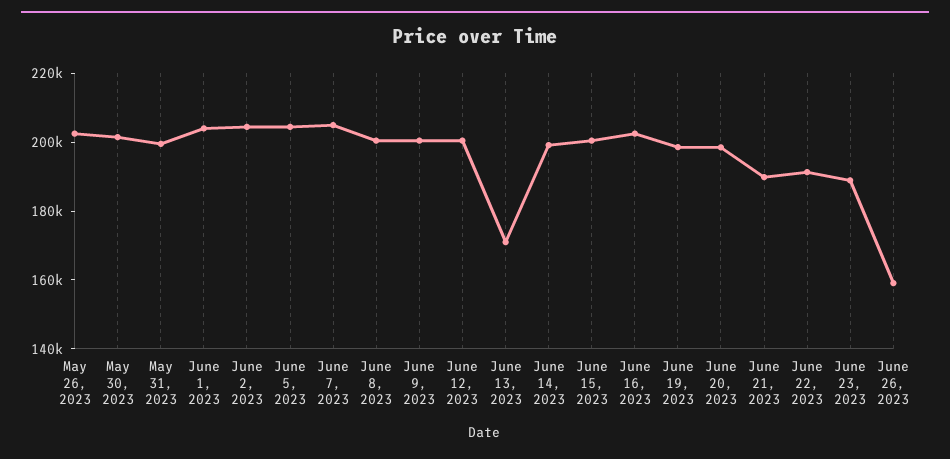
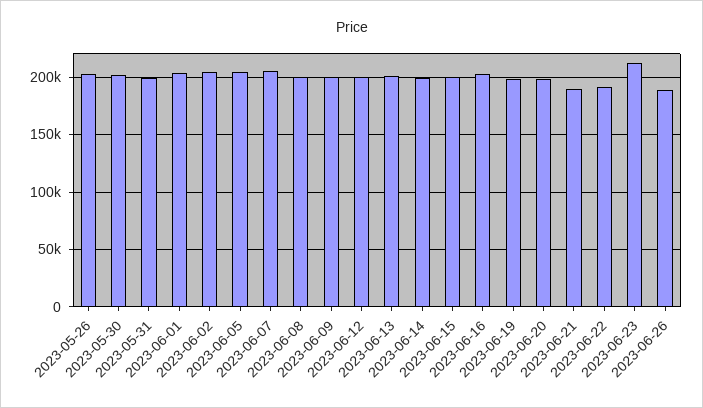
June 13, 2023: 170000 -> 200000
June 23, 2023: 190000 -> 210000
June 26, 2023: 160000 -> 190000

